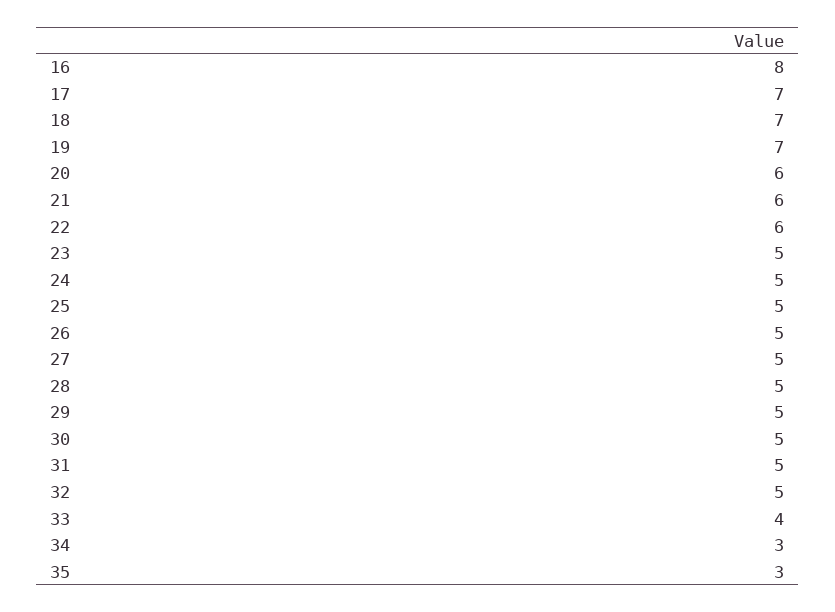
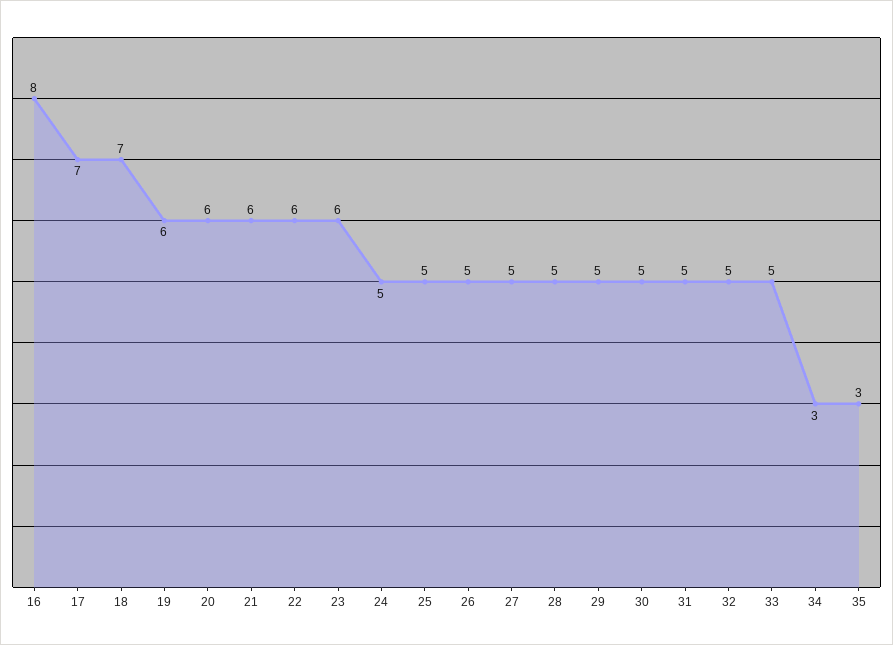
19: 7 -> 6
23: 5 -> 6
33: 4 -> 5

